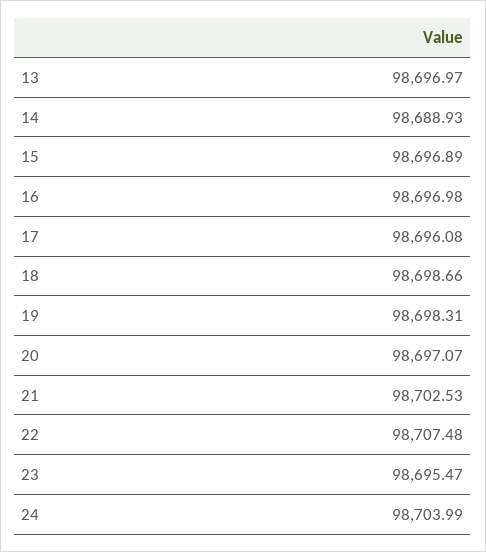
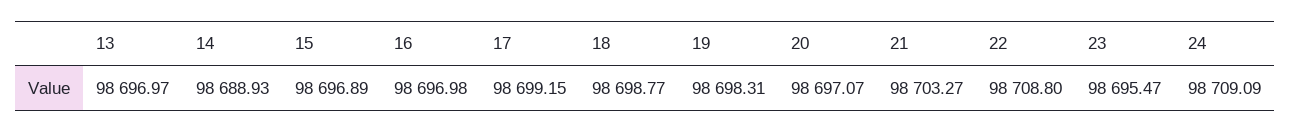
17: 98696.08 -> 98699.15
18: 98698.66 -> 98698.77
21: 98702.53 -> 98703.27
22: 98707.48 -> 98708.8
24: 98703.99 -> 98709.09

